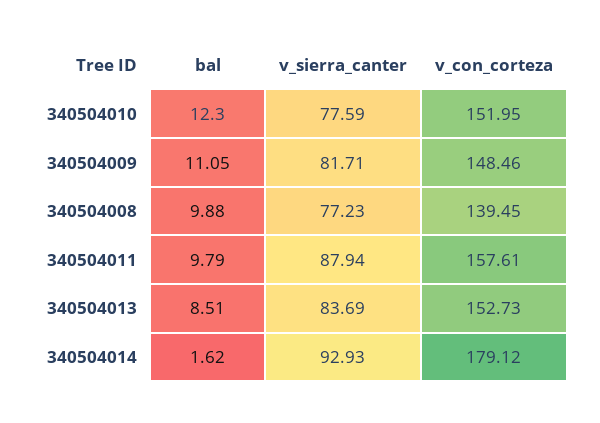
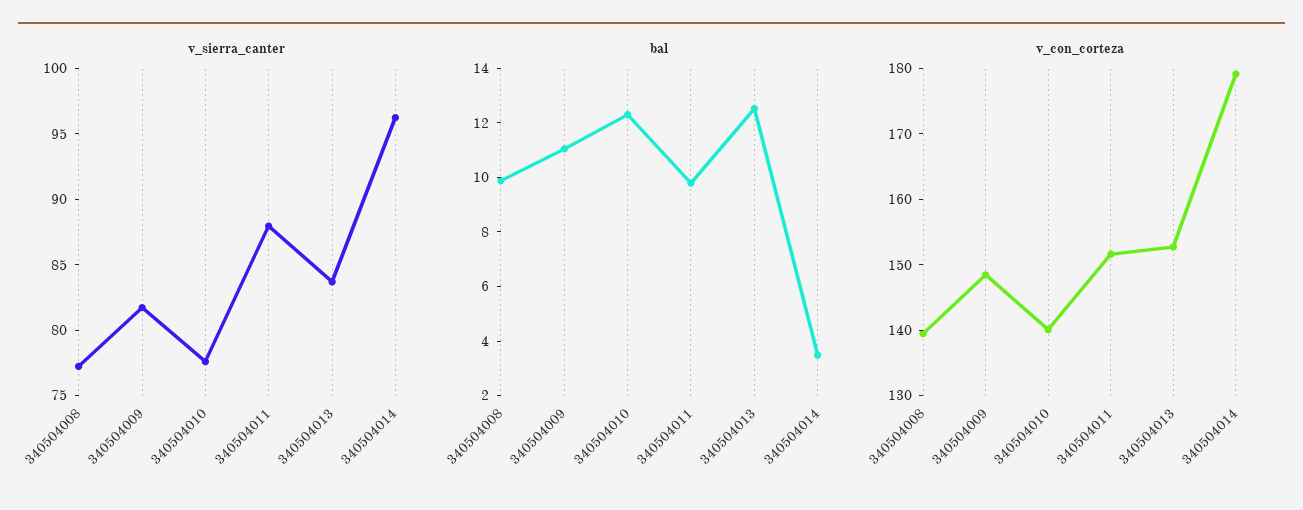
v_con_corteza, 340504010: 151.95 -> 140
v_con_corteza, 340504011: 157.61 -> 152
bal, 340504013: 8.51 -> 12.5
bal, 340504014: 1.62 -> 3.5
v_sierra_canter, 340504014: 92.93 -> 96

